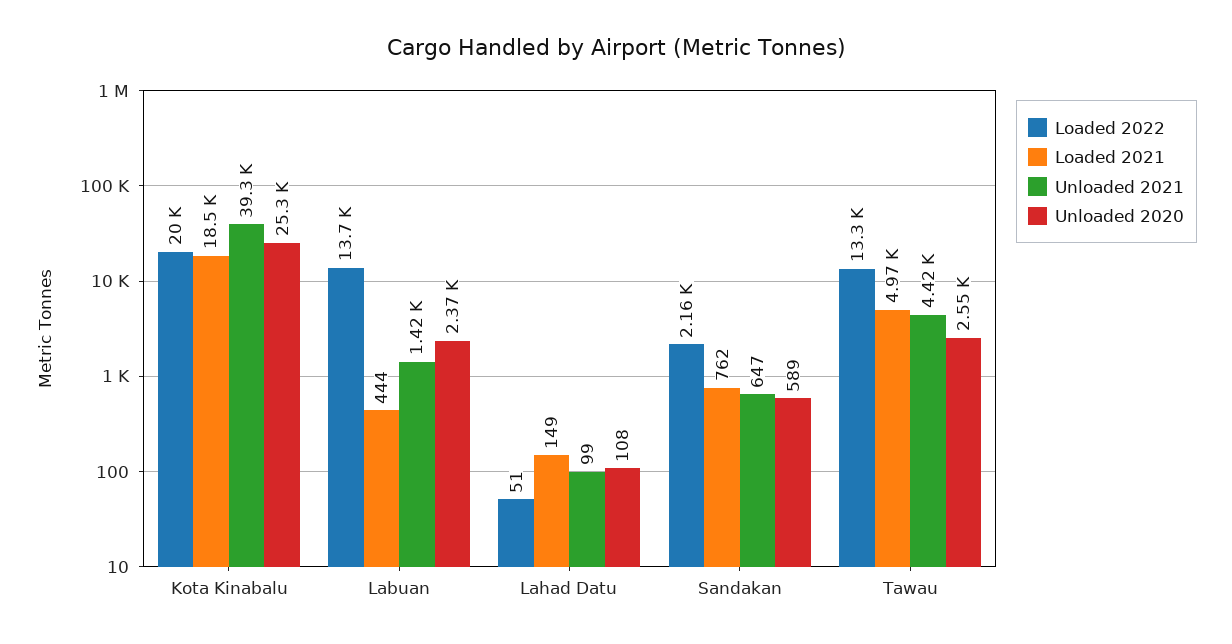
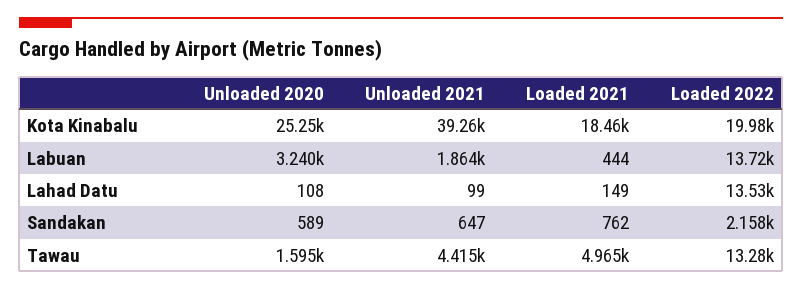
Unloaded 2021, Labuan: 1420 -> 1864
Unloaded 2020, Labuan: 2370 -> 3240
Loaded 2022, Lahad Datu: 51 -> 13530
Unloaded 2020, Tawau: 2550 -> 1595

